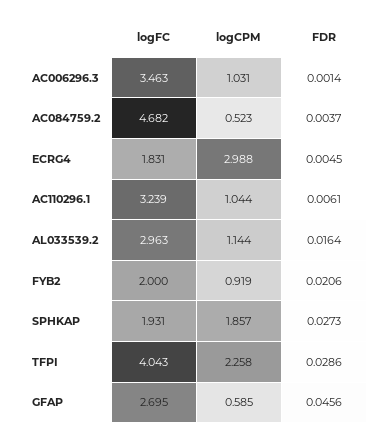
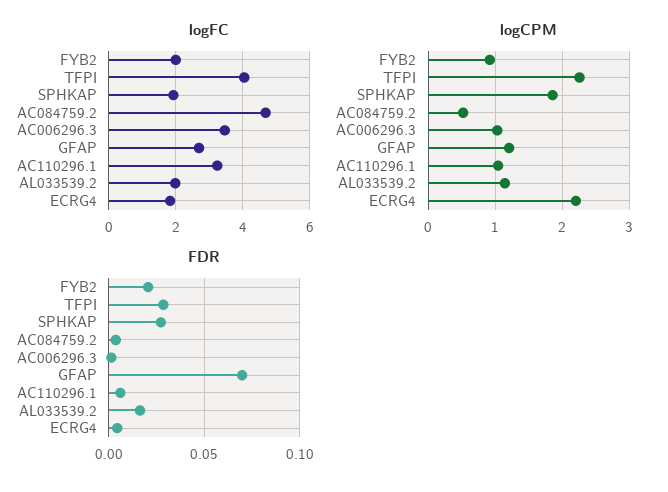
logCPM, ECRG4: 2.988 -> 2.2
logFC, AL033539.2: 2.963 -> 2
logCPM, GFAP: 0.585 -> 1.2
FDR, GFAP: 0.0456 -> 0.07

